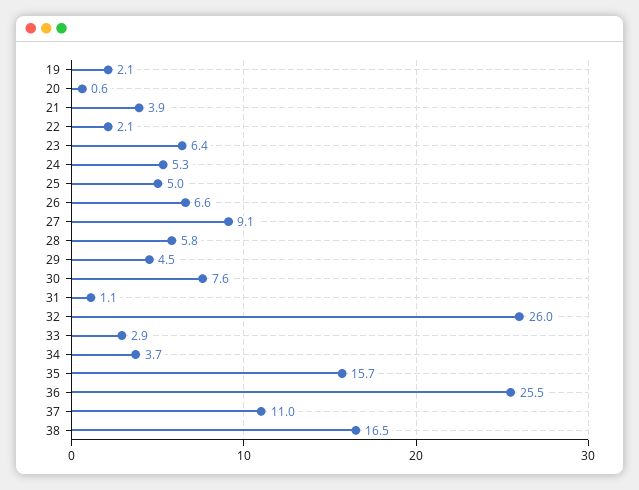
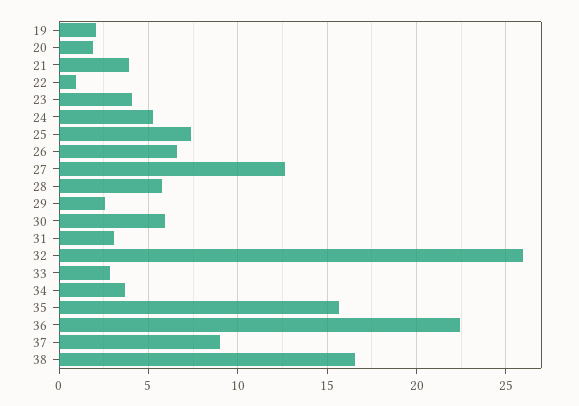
20: 0.6 -> 2
22: 2.1 -> 1
23: 6.4 -> 4
25: 5 -> 7.5
27: 9.1 -> 12.5
29: 4.5 -> 2.5
30: 7.6 -> 6
31: 1.1 -> 3
36: 25.5 -> 22.5
37: 11 -> 9

